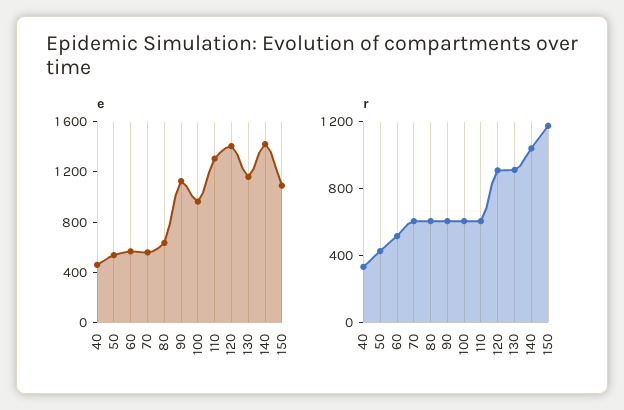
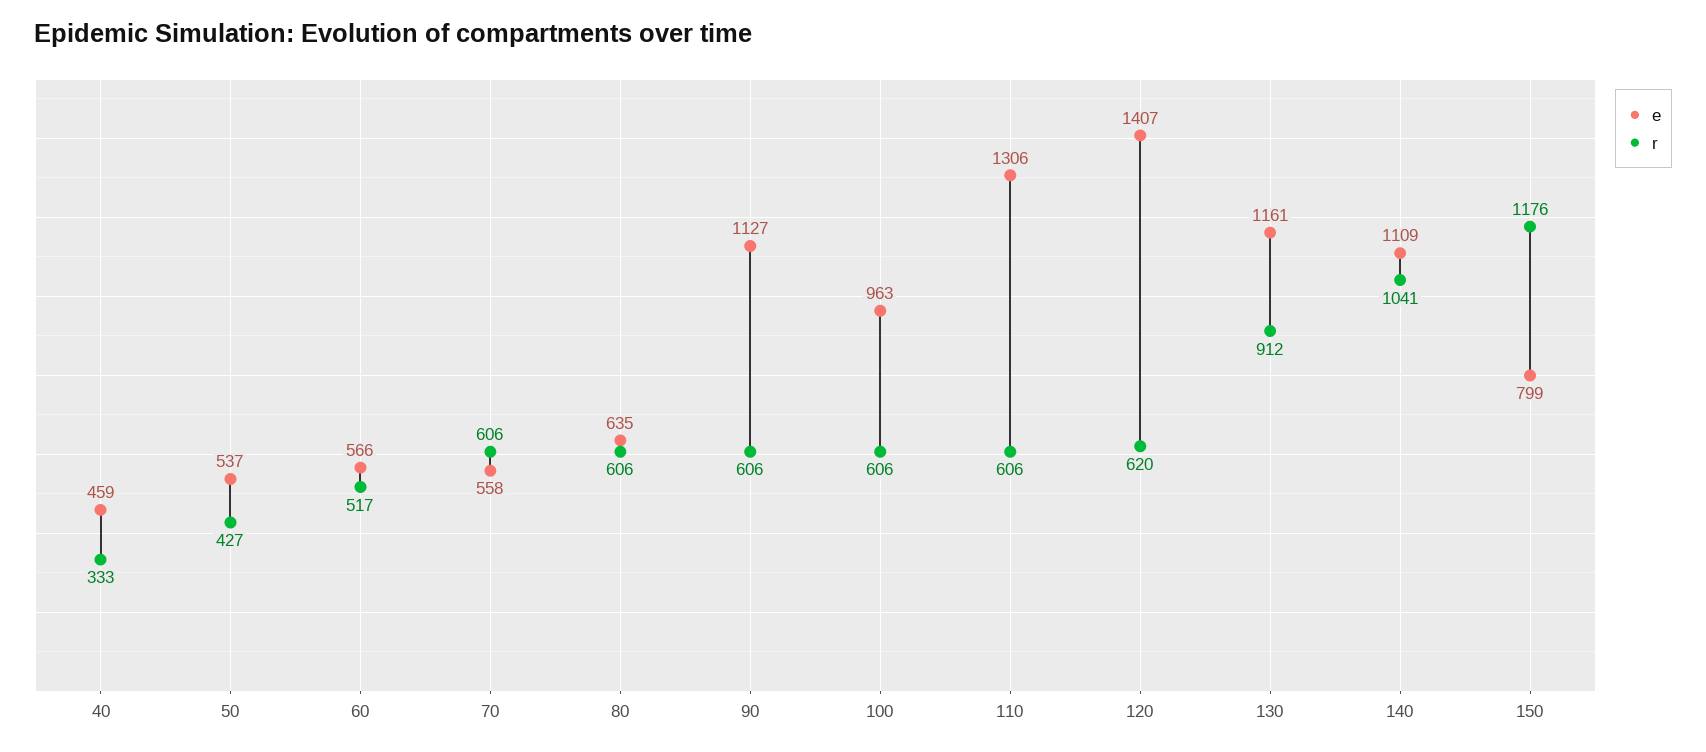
e, 140: 1400 -> 1109
e, 150: 1100 -> 799
r, 120: 900 -> 620

